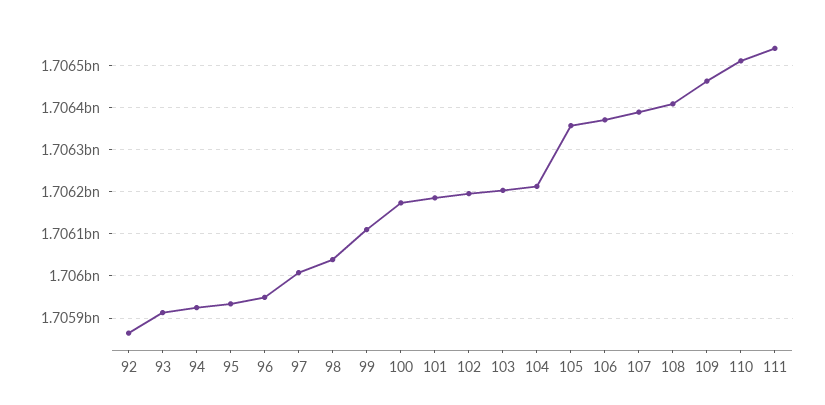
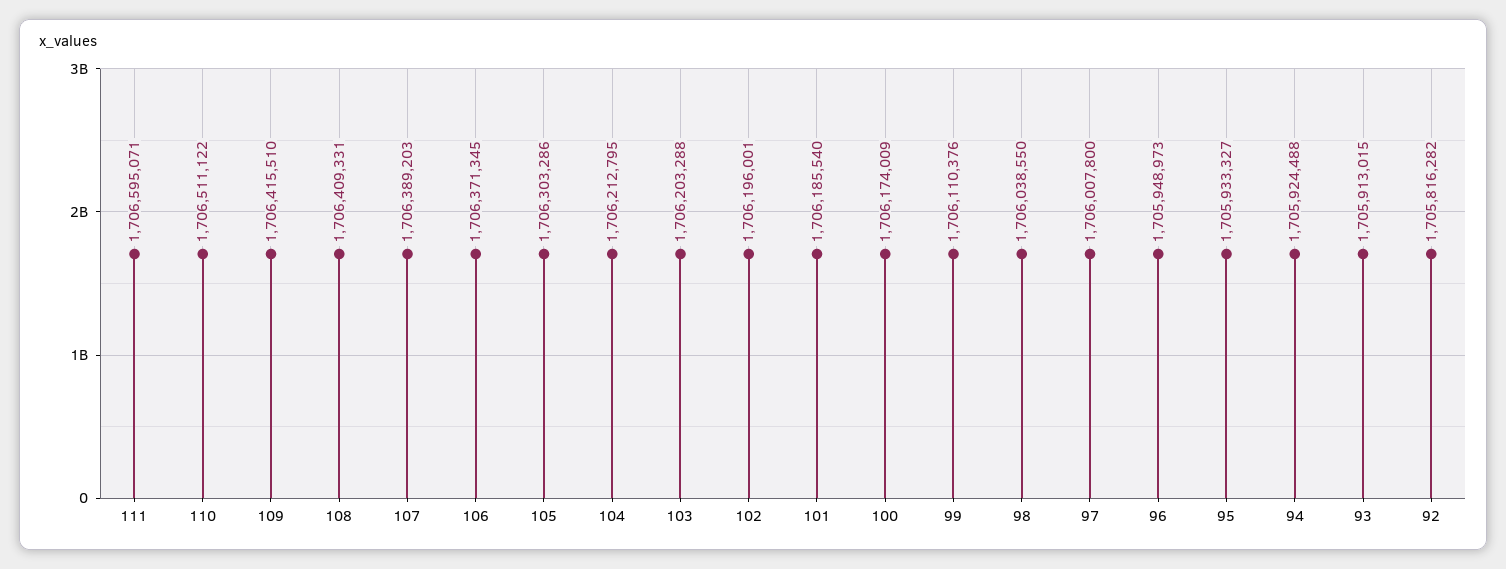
92: 1705860000 -> 1705816282
105: 1706360000 -> 1706303286
109: 1706460000 -> 1706415510
111: 1706540000 -> 1706595071

